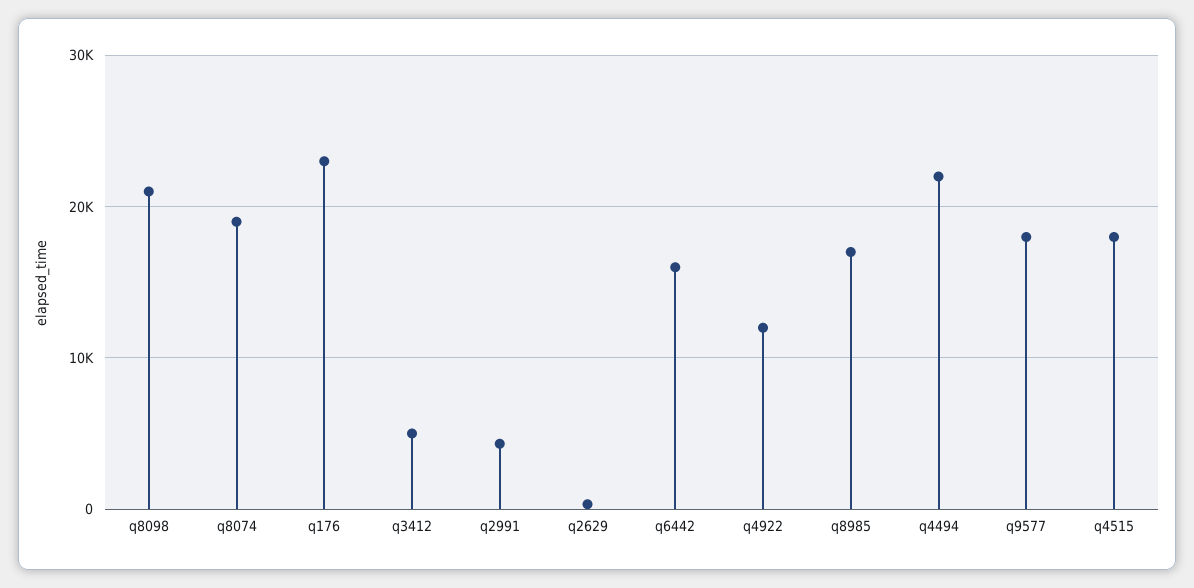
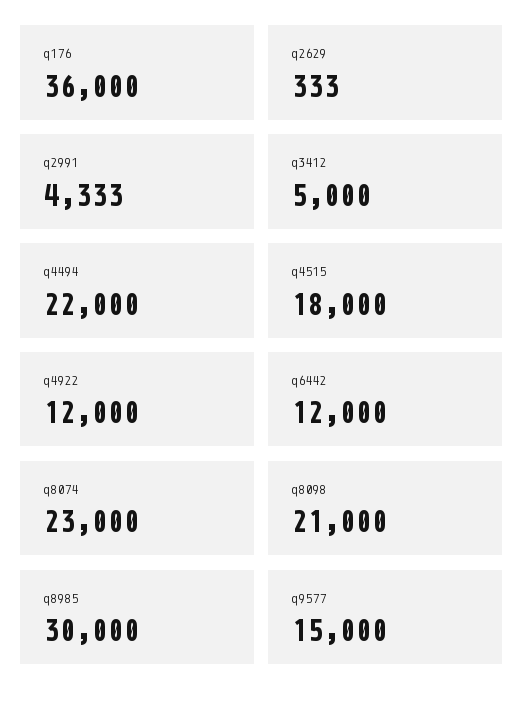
q8074: 19000 -> 23000
q176: 23000 -> 36000
q6442: 16000 -> 12000
q8985: 17000 -> 30000
q9577: 18000 -> 15000

